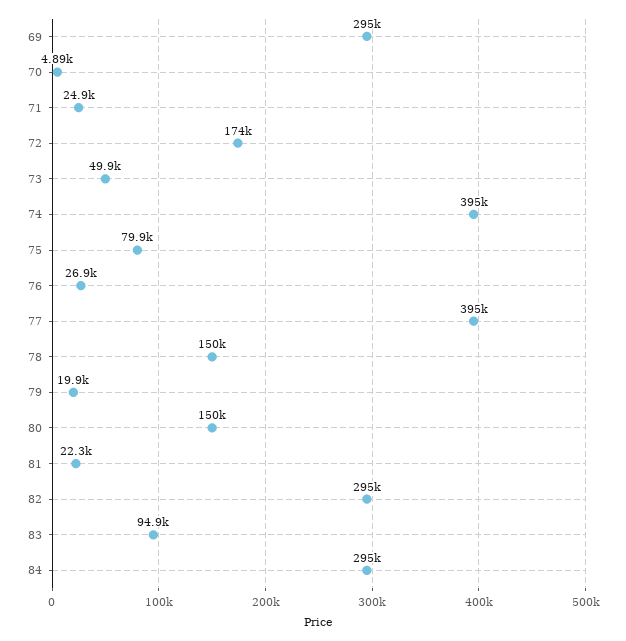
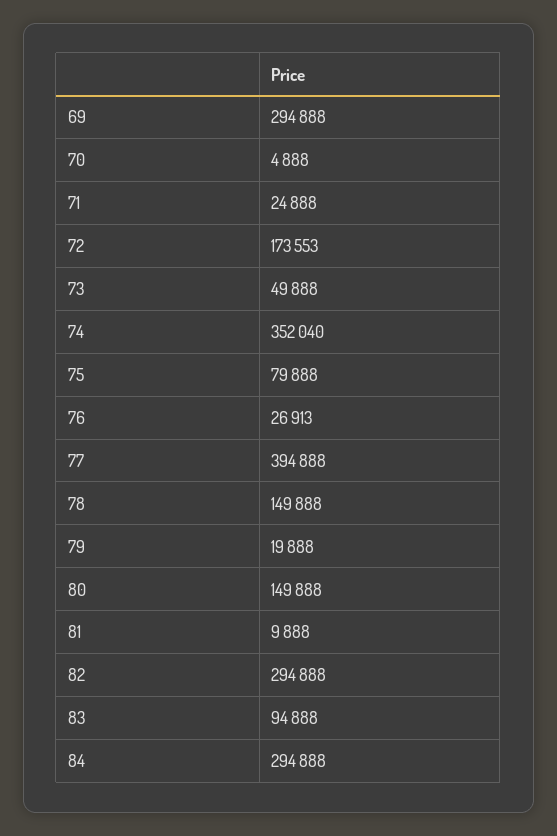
74: 395000 -> 352040
81: 22300 -> 9888

